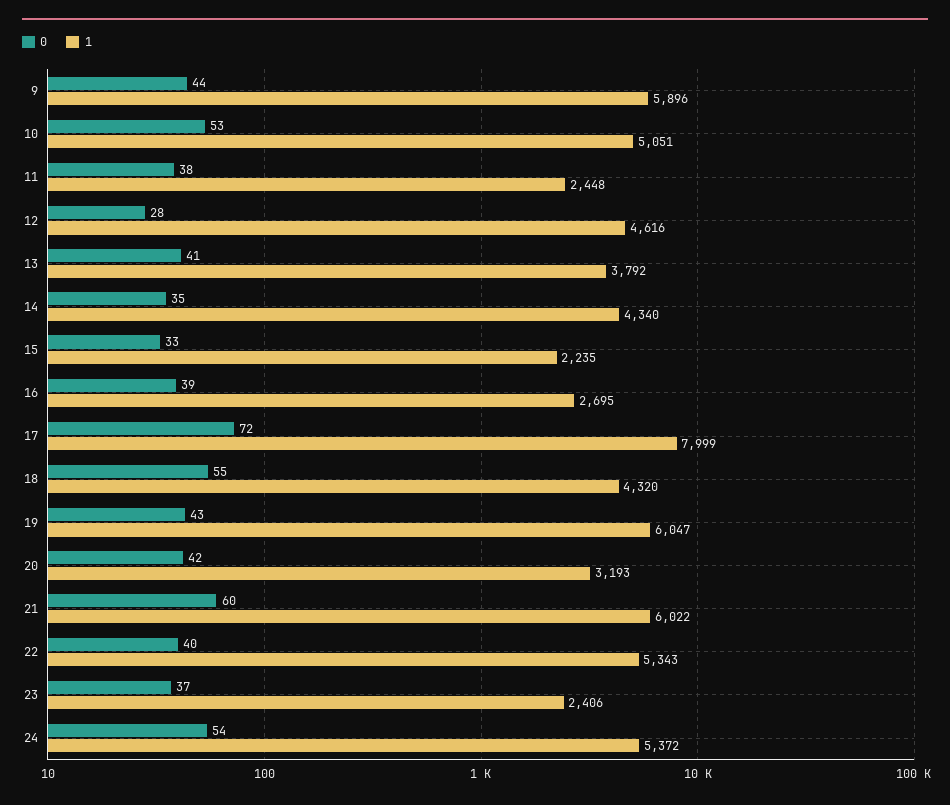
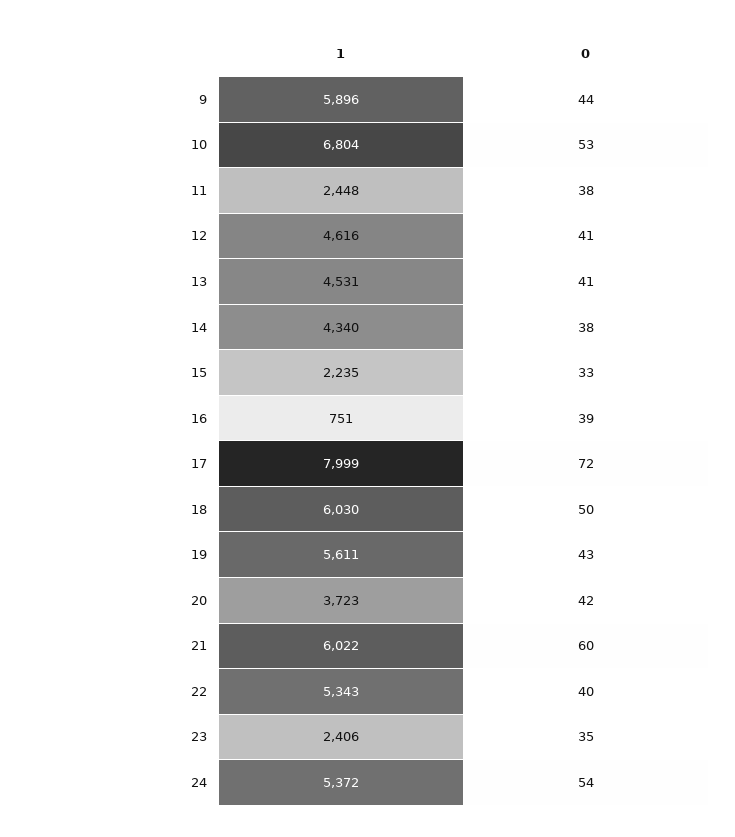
1, 10: 5051 -> 6804
0, 12: 28 -> 41
1, 13: 3792 -> 4531
0, 14: 35 -> 38
1, 16: 2695 -> 751
0, 18: 55 -> 50
1, 18: 4320 -> 6030
1, 19: 6047 -> 5611
1, 20: 3193 -> 3723
0, 23: 37 -> 35

